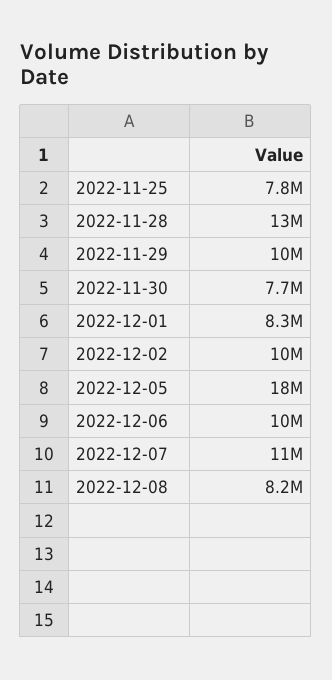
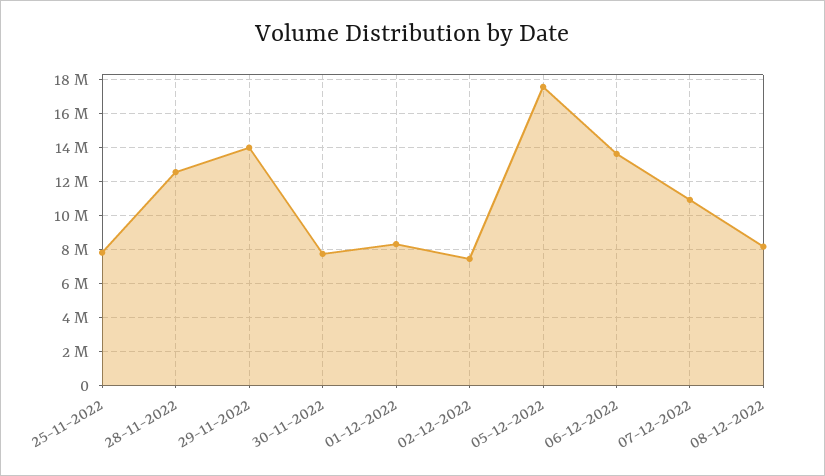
2022-11-29: 10000000 -> 14000000
2022-12-02: 10000000 -> 7500000
2022-12-06: 10000000 -> 13500000

